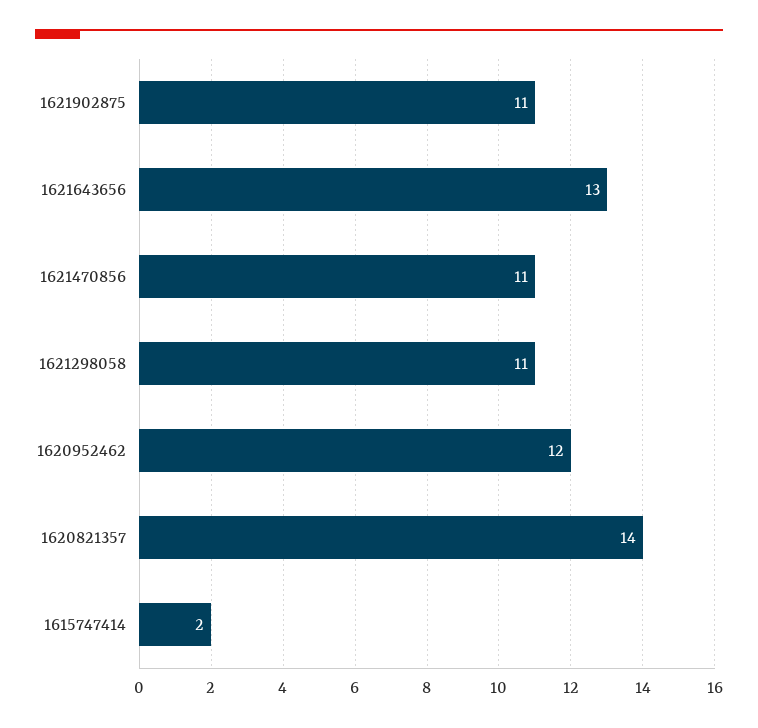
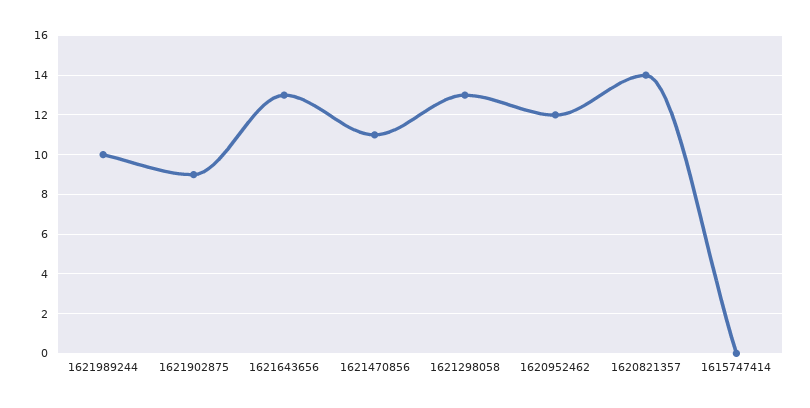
1621902875: 11 -> 9
1621298058: 11 -> 13
1615747414: 2 -> 0
1621989244: none -> 10

